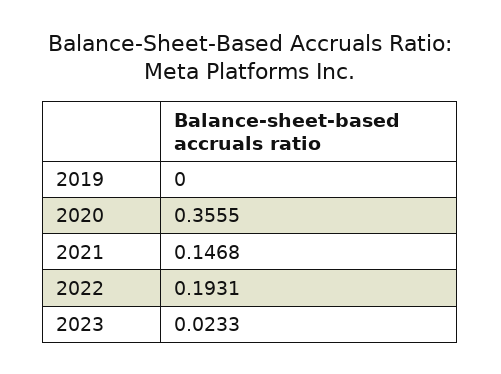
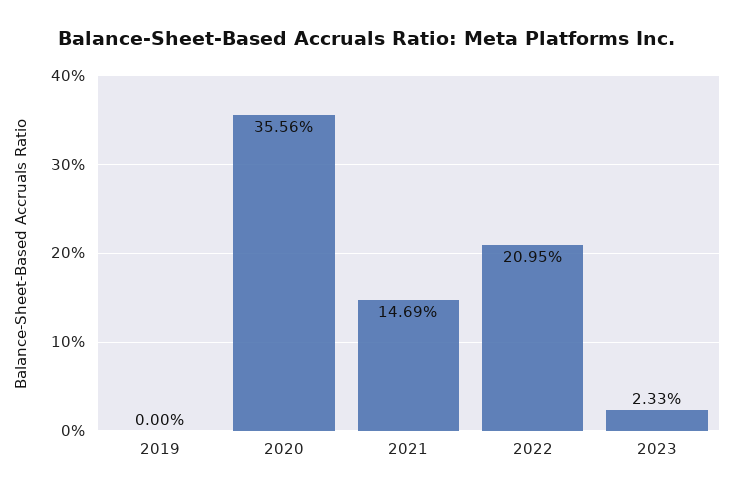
2020: 0.3555 -> 0.3556
2021: 0.1468 -> 0.1469
2022: 0.1931 -> 0.2095

